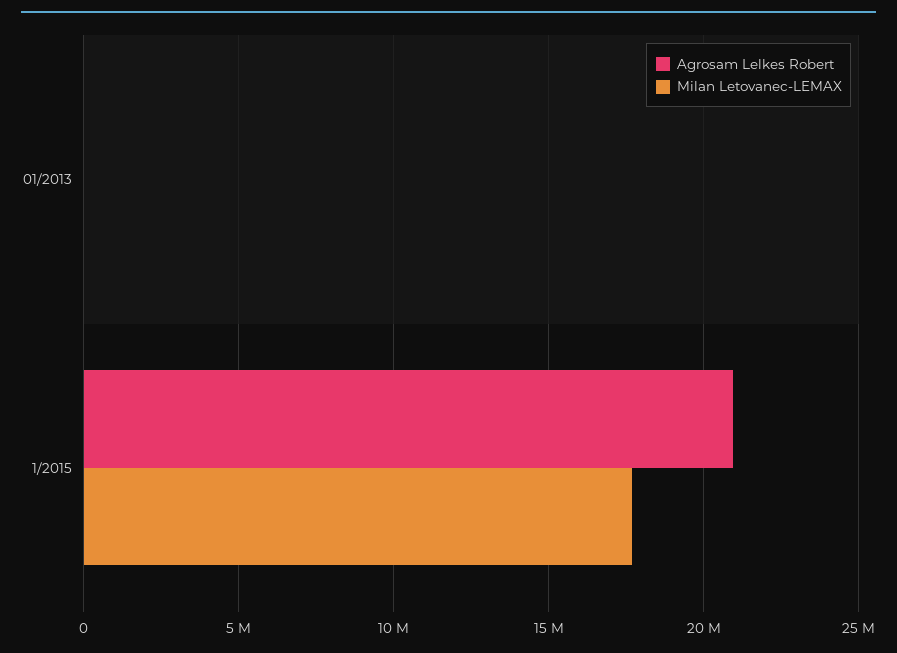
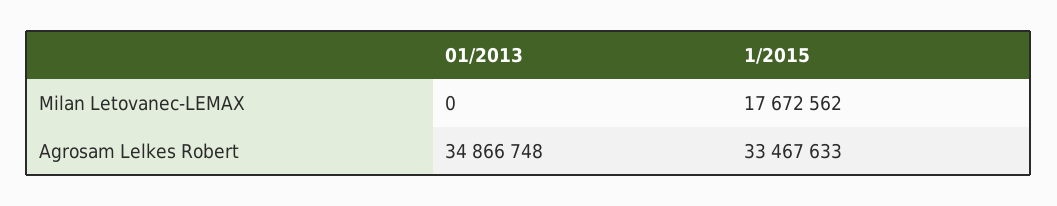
Agrosam Lelkes Robert, 01/2013: 0 -> 34866748
Agrosam Lelkes Robert, 1/2015: 21000000 -> 33467633

